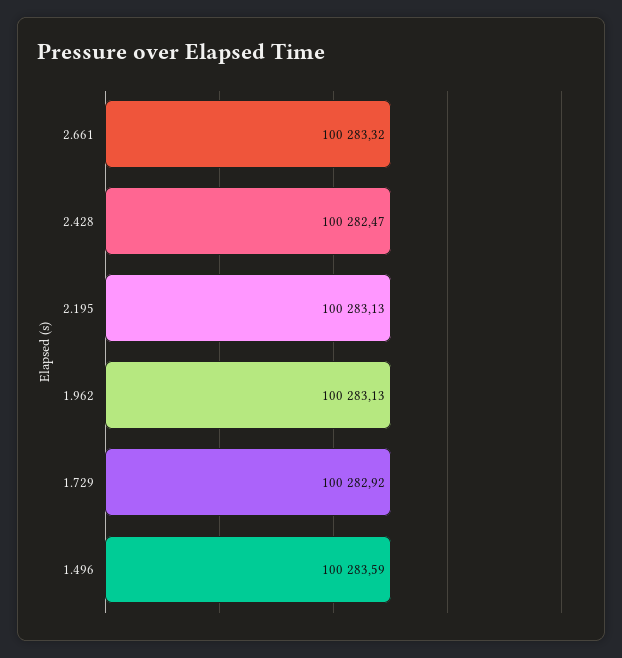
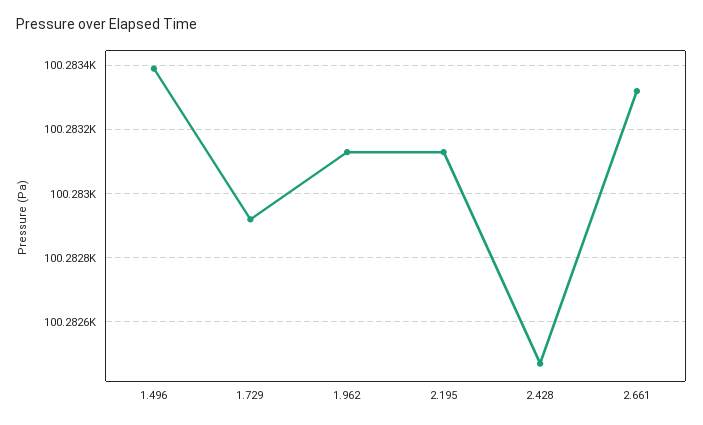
1.496: 100283.59 -> 100283.4

